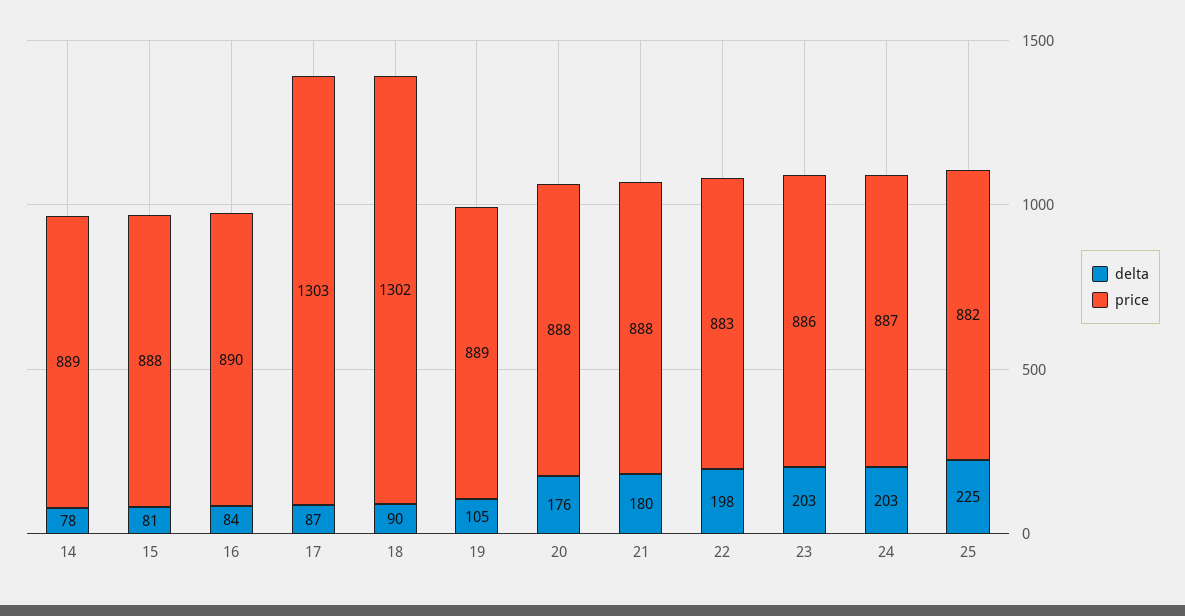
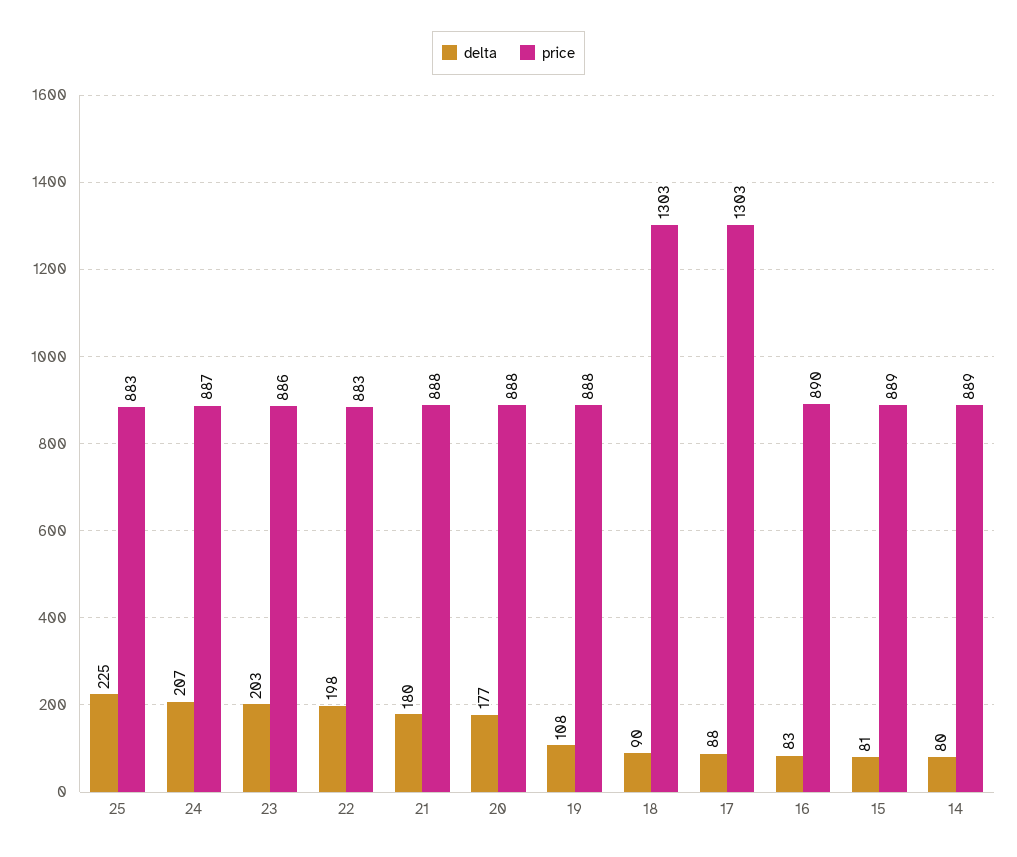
delta, 14: 78 -> 80
price, 15: 888 -> 889
delta, 16: 84 -> 83
delta, 17: 87 -> 88
price, 18: 1302 -> 1303
delta, 19: 105 -> 108
price, 19: 889 -> 888
delta, 20: 176 -> 177
delta, 24: 203 -> 207
price, 25: 882 -> 883

